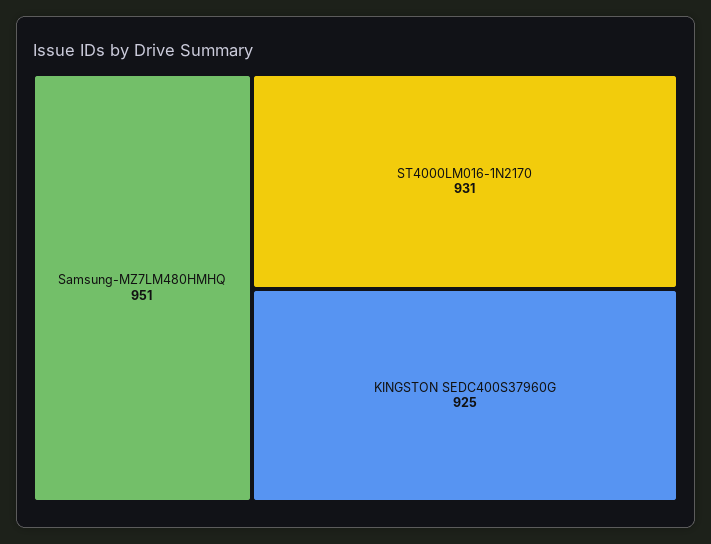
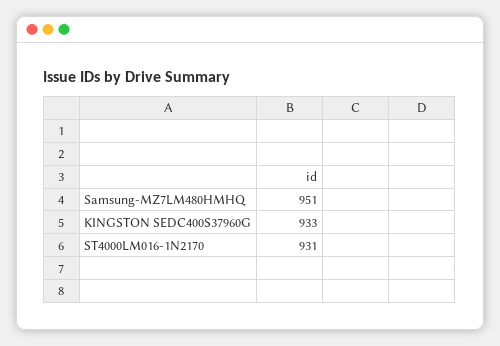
KINGSTON SEDC400S37960G: 925 -> 933

